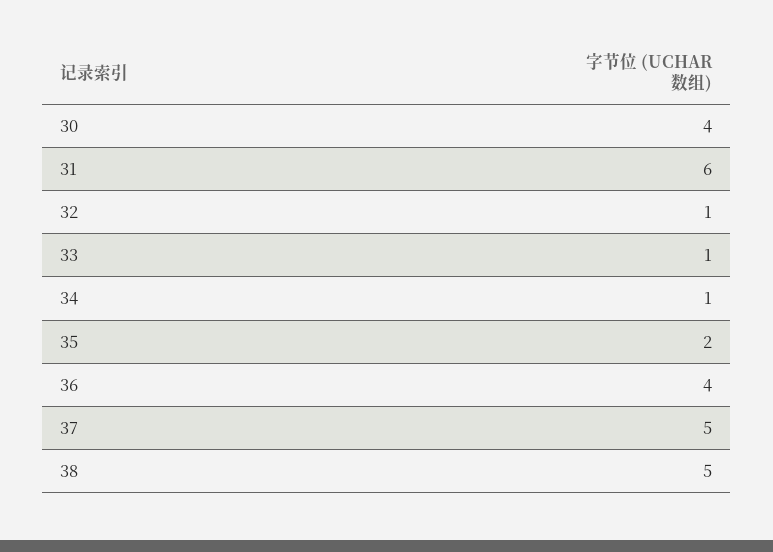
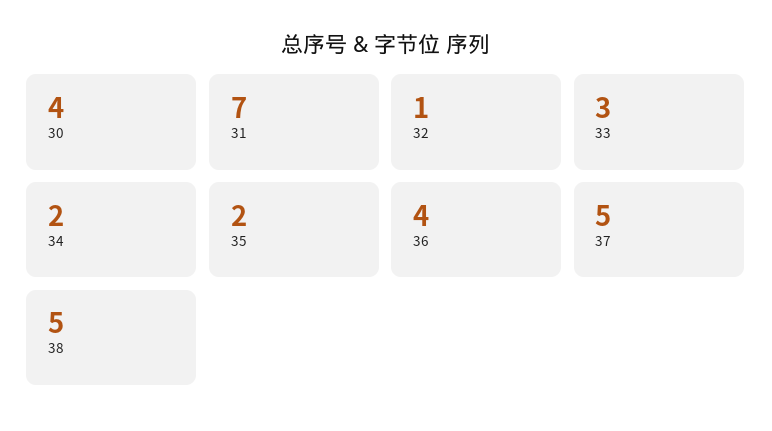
31: 6 -> 7
33: 1 -> 3
34: 1 -> 2

